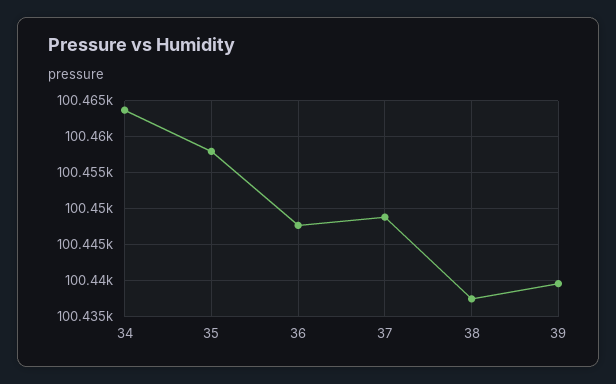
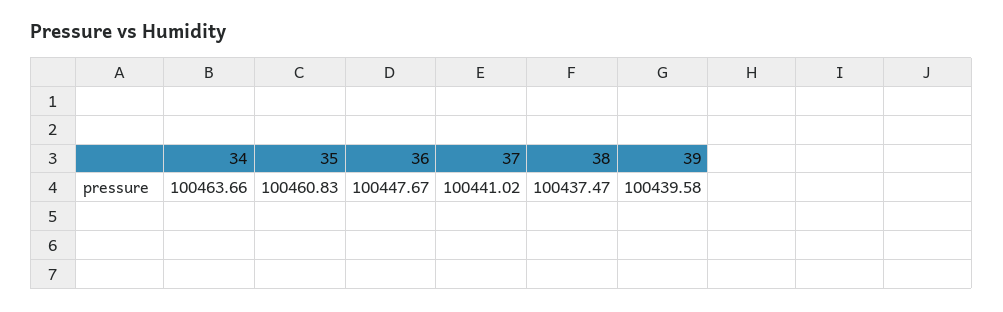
35: 100458 -> 100460.83
37: 100449 -> 100441.02

